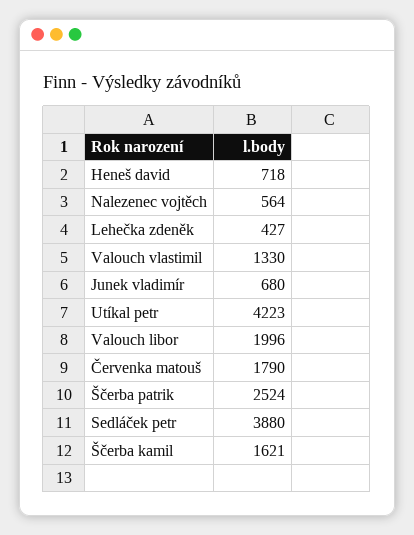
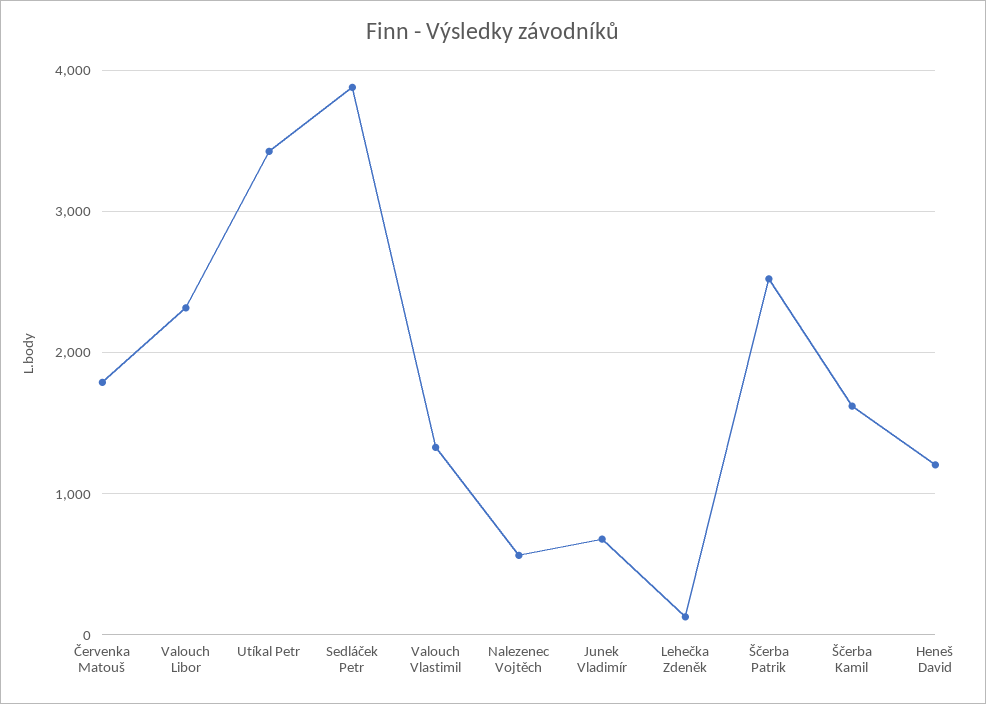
Heneš david: 718 -> 1200
Lehečka zdeněk: 427 -> 100
Utíkal petr: 4223 -> 3400
Valouch libor: 1996 -> 2300

